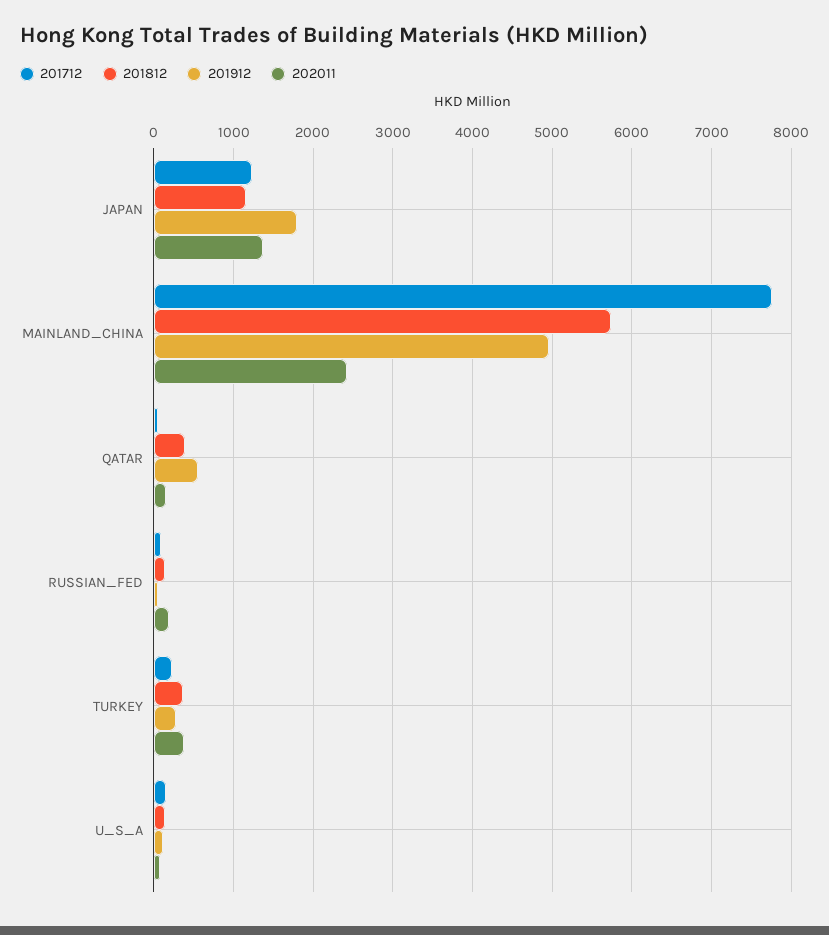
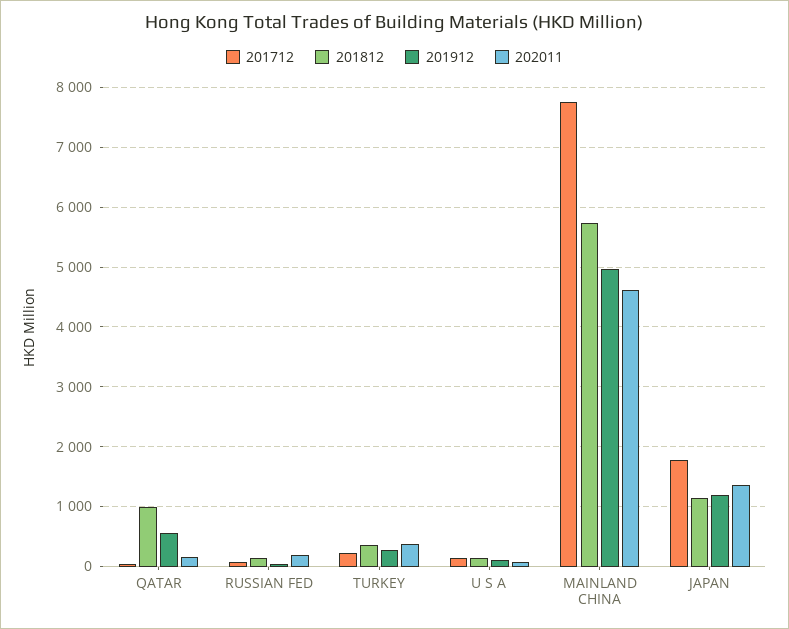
201712, JAPAN: 1200 -> 1800
201912, JAPAN: 1800 -> 1200
202011, MAINLAND_CHINA: 2400 -> 4600
201812, QATAR: 400 -> 1000

